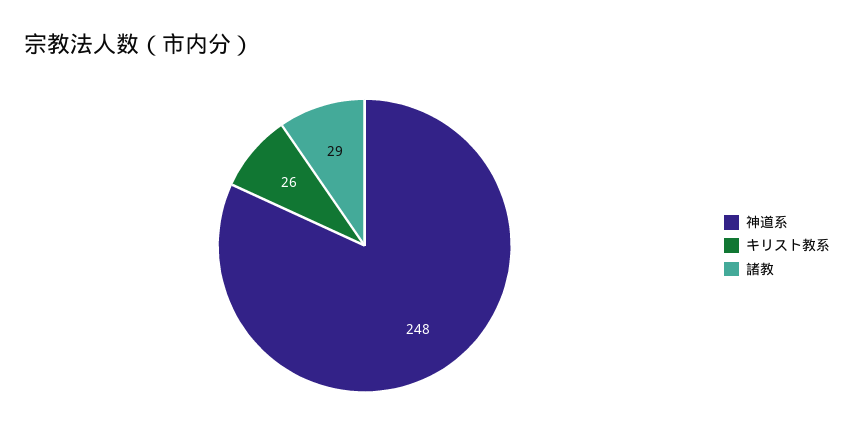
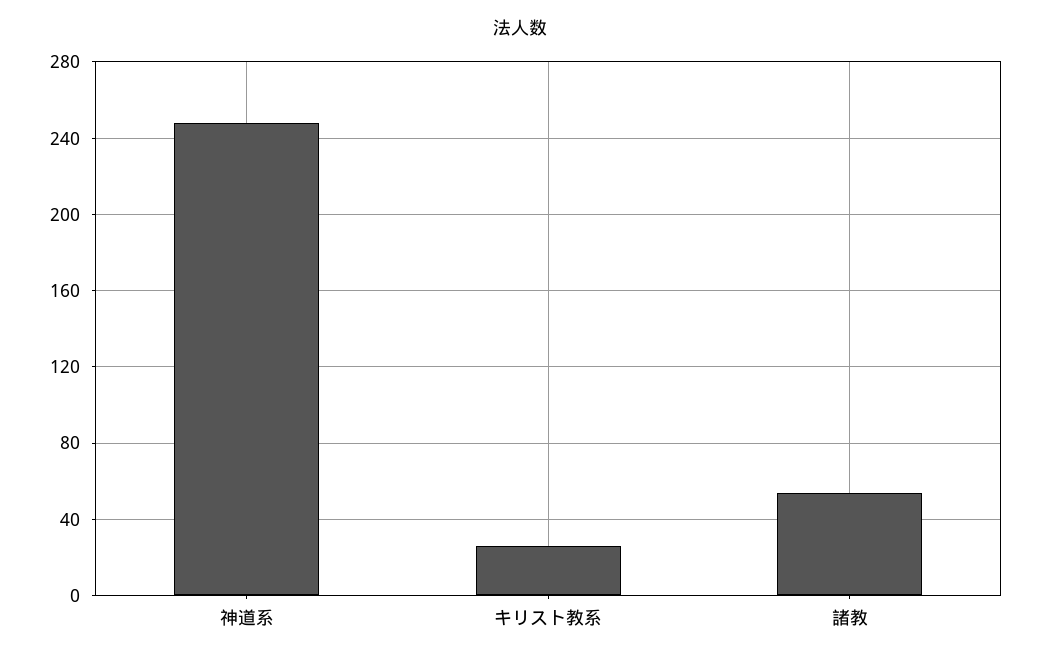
諸教: 29 -> 55

